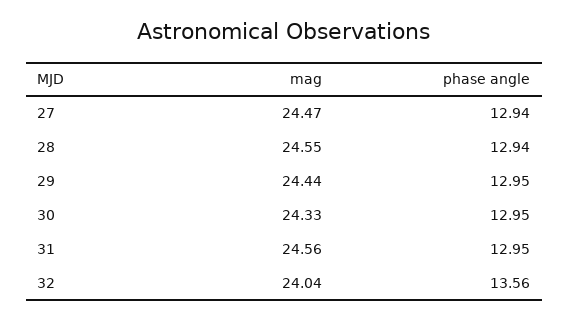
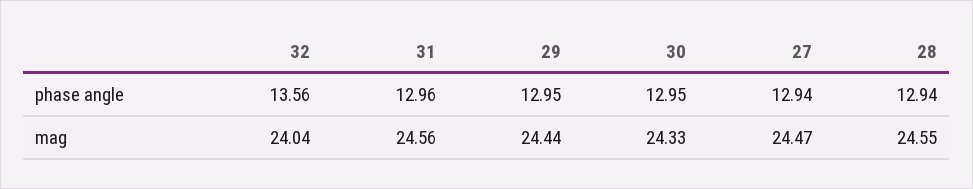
phase angle, 31: 12.95 -> 12.96

